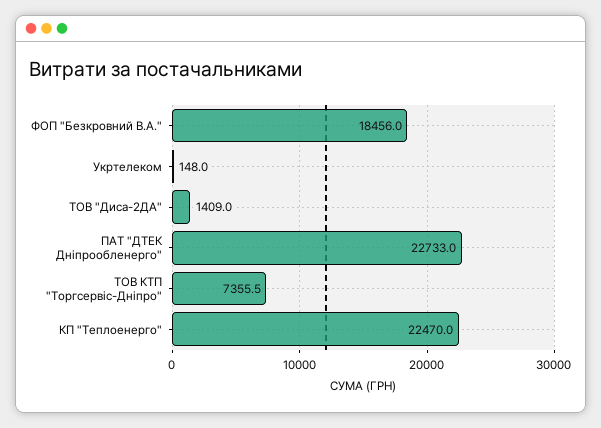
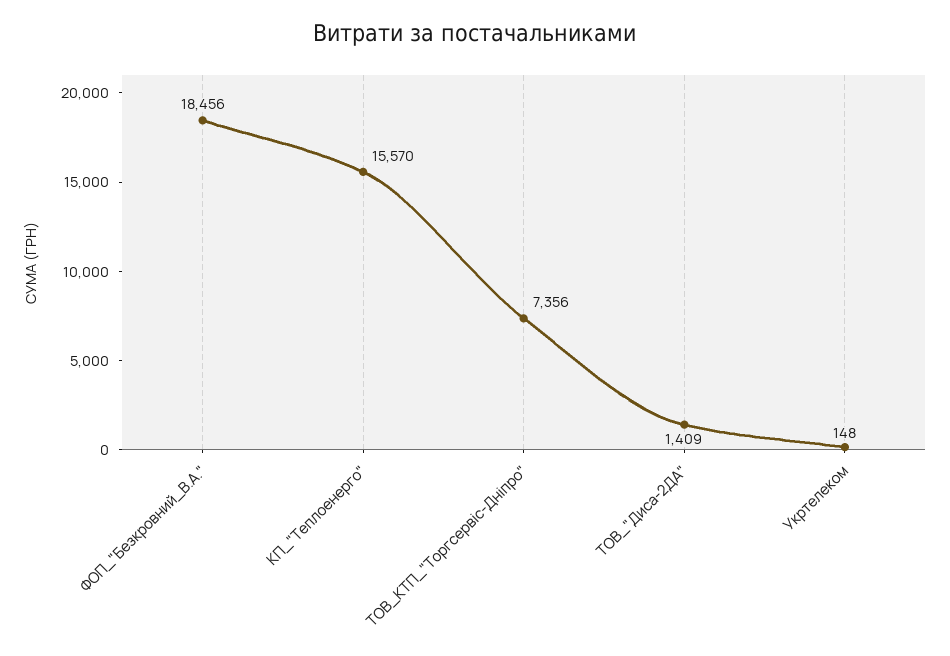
ПАТ "ДТЕК Дніпрообленерго": 22733 -> none
КП "Теплоенерго": 22470 -> 15570

